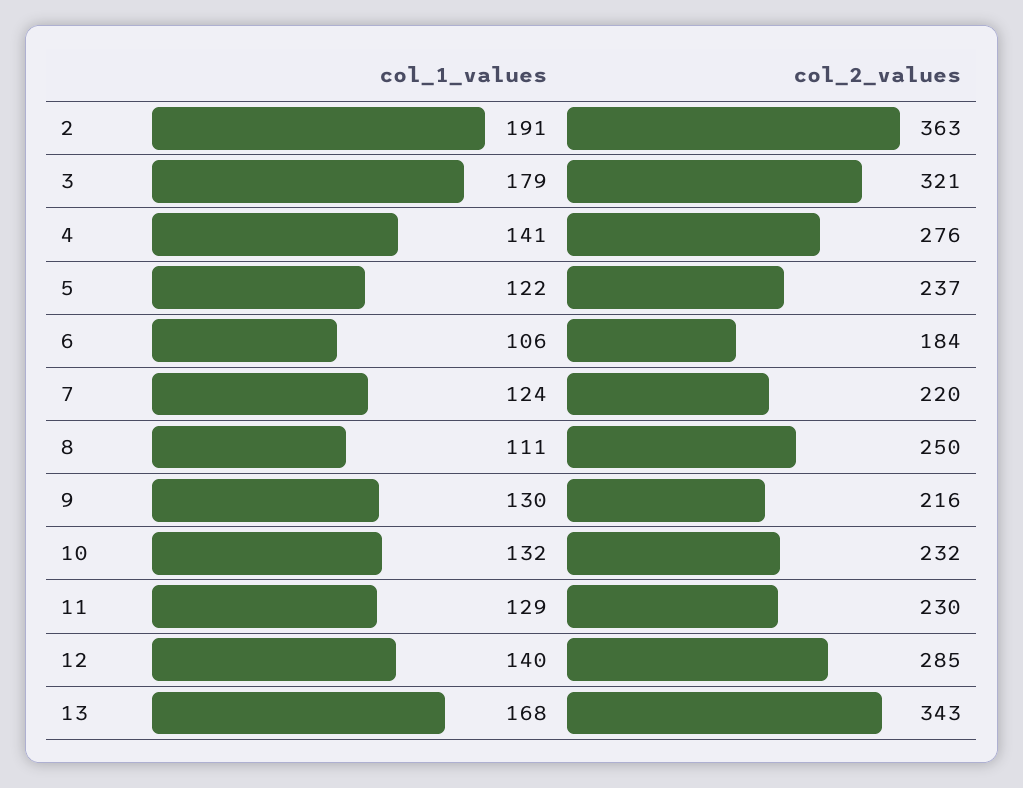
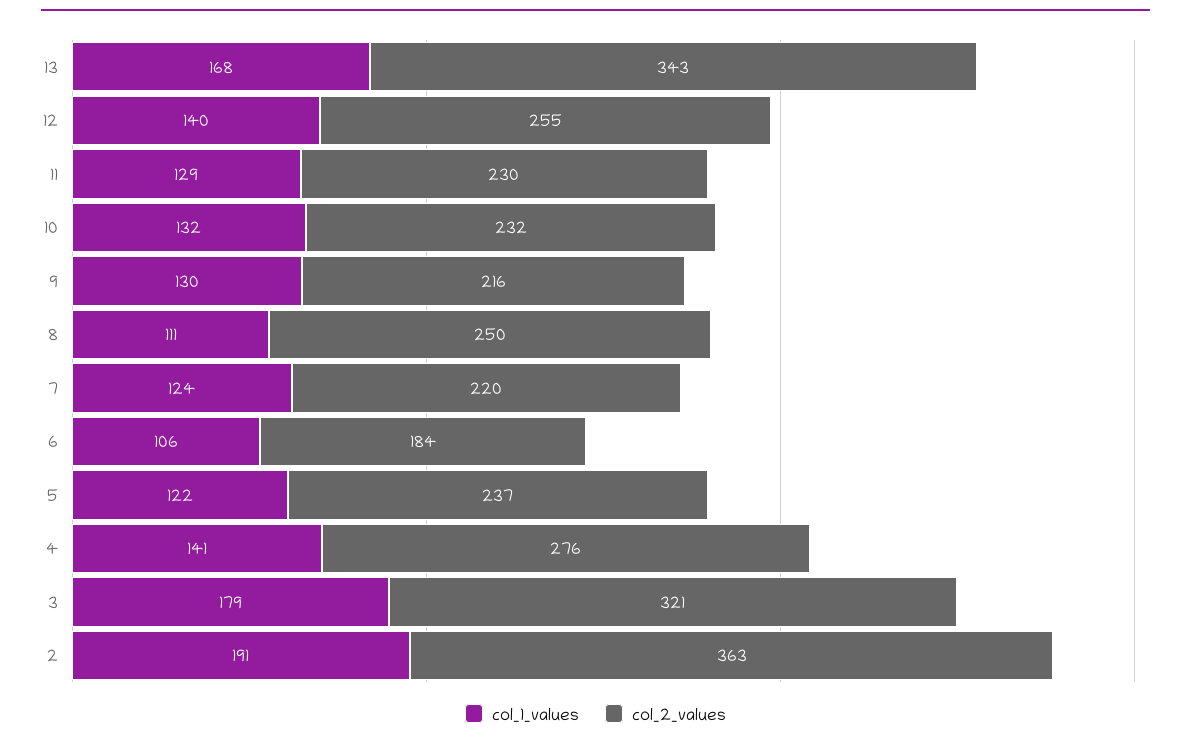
col_2_values, 12: 285 -> 255

